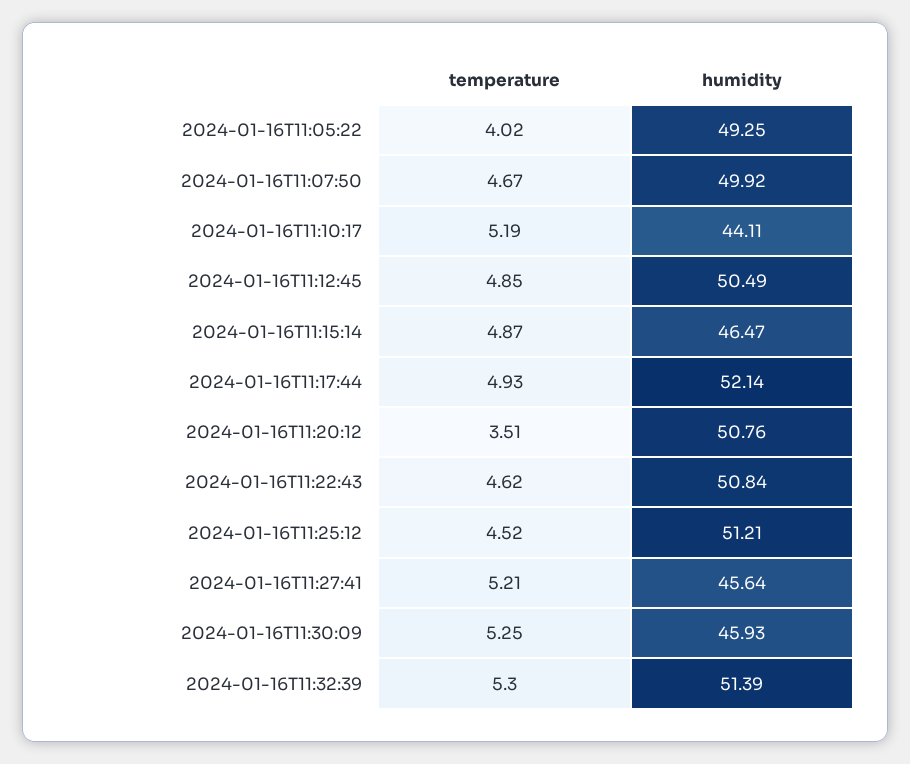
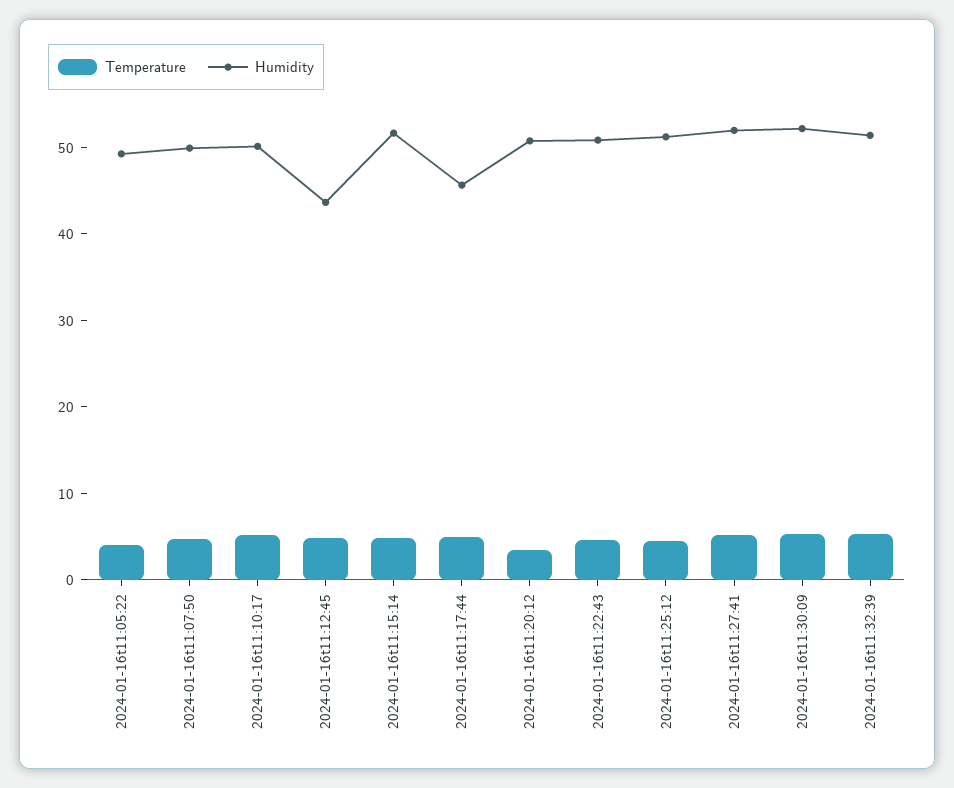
humidity, 2024-01-16T11:10:17: 44.11 -> 50
humidity, 2024-01-16T11:12:45: 50.49 -> 44
humidity, 2024-01-16T11:15:14: 46.47 -> 52
humidity, 2024-01-16T11:17:44: 52.14 -> 46
humidity, 2024-01-16T11:27:41: 45.64 -> 52
humidity, 2024-01-16T11:30:09: 45.93 -> 52

